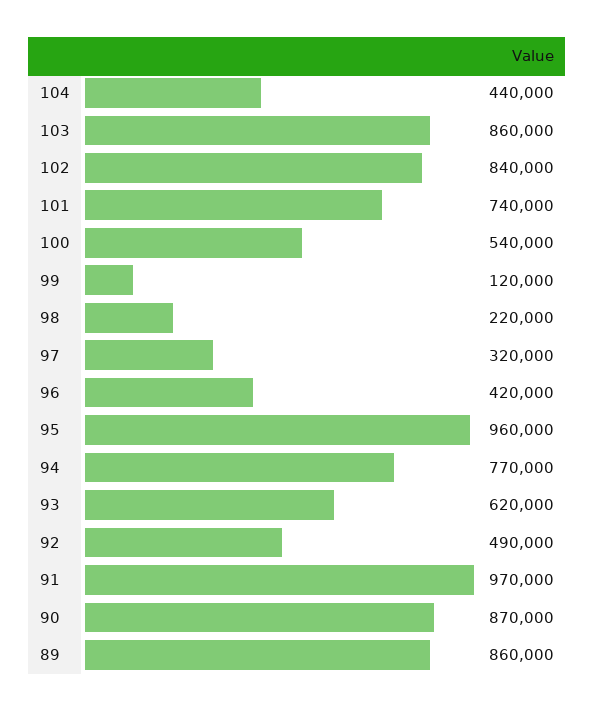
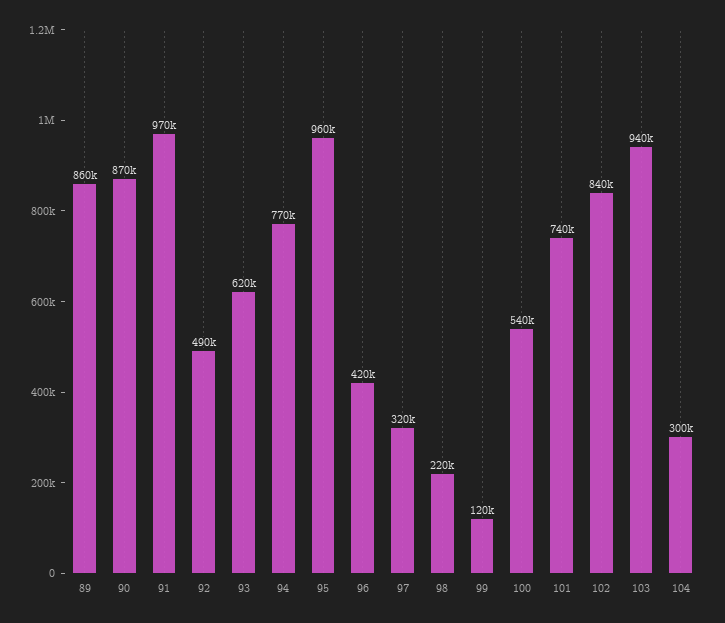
104: 440000 -> 300000
103: 860000 -> 940000

